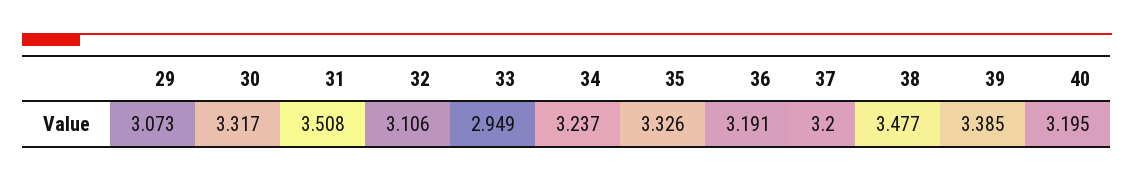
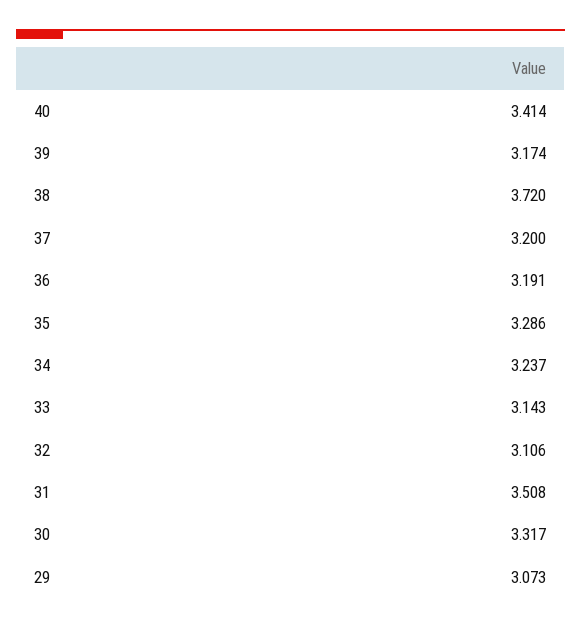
33: 2.949 -> 3.143
35: 3.326 -> 3.286
38: 3.477 -> 3.72
39: 3.385 -> 3.174
40: 3.195 -> 3.414

